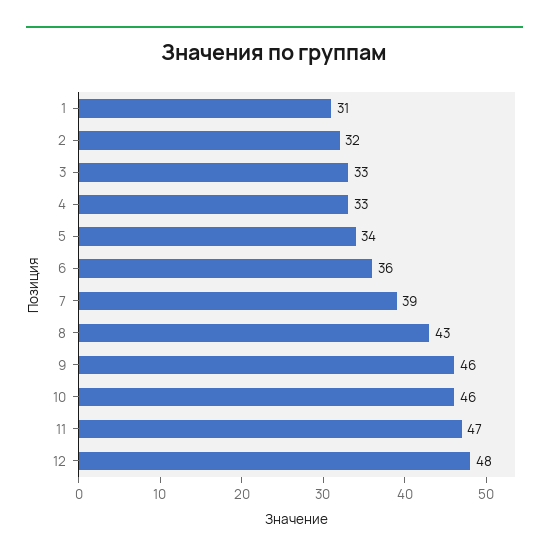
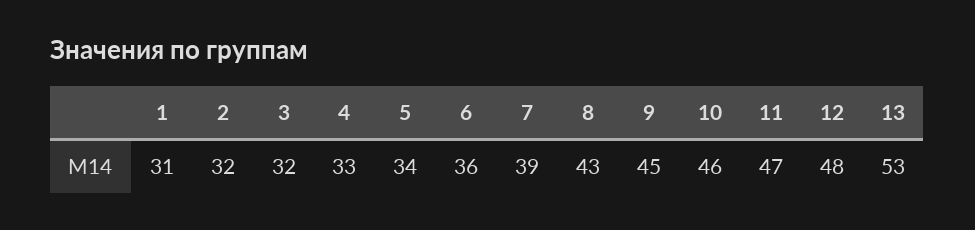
3: 33 -> 32
9: 46 -> 45
13: none -> 53

